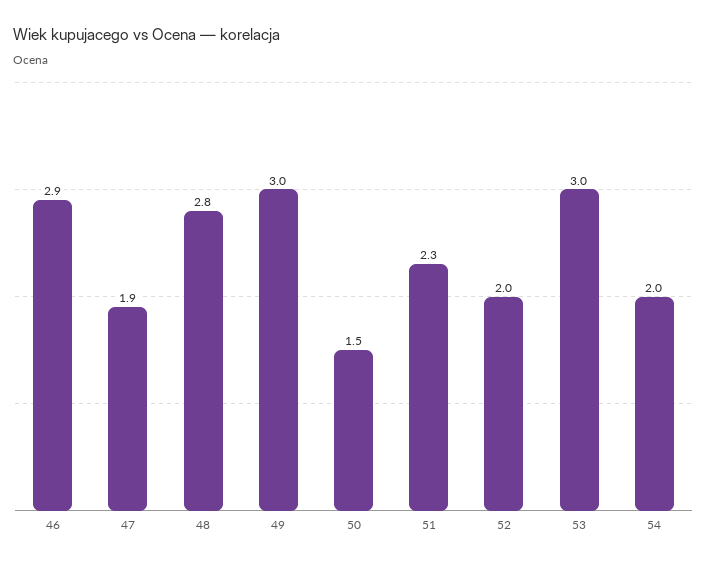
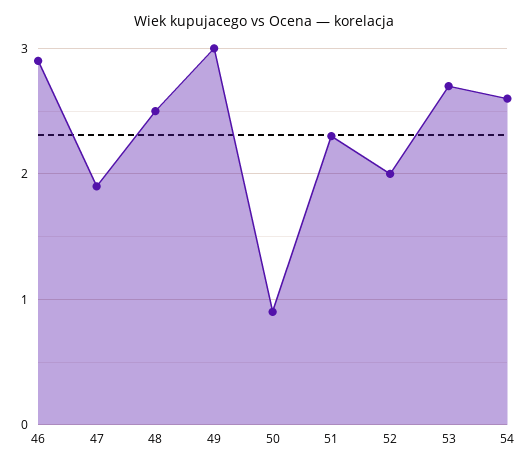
48: 2.8 -> 2.5
50: 1.5 -> 0.9
53: 3 -> 2.7
54: 2 -> 2.6

